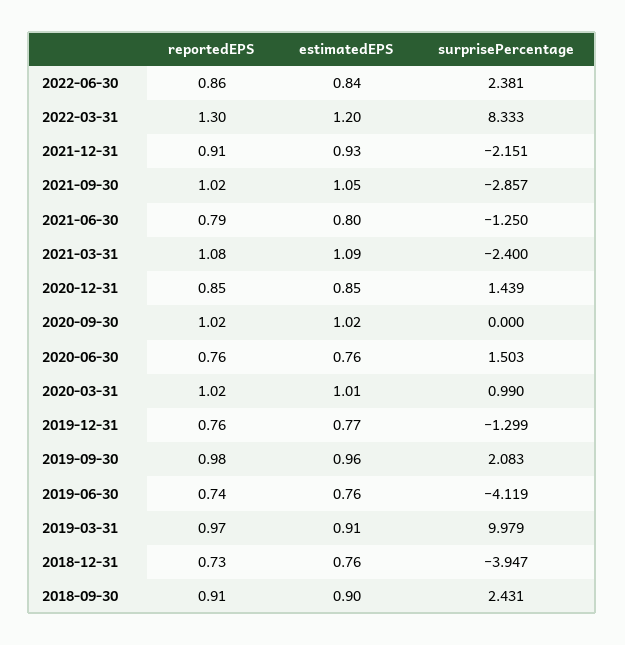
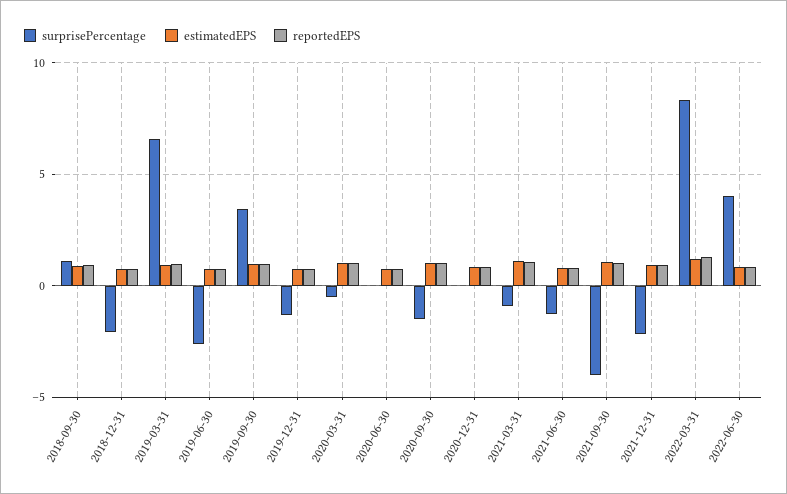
surprisePercentage, 2022-06-30: 2.381 -> 4
surprisePercentage, 2021-09-30: -2.857 -> -4
surprisePercentage, 2021-03-31: -2.4 -> -1
surprisePercentage, 2020-12-31: 1.439 -> 0
surprisePercentage, 2020-09-30: 0 -> -1.5
surprisePercentage, 2020-06-30: 1.503 -> 0
surprisePercentage, 2020-03-31: 0.99 -> -0.5
surprisePercentage, 2019-09-30: 2.083 -> 3.5
surprisePercentage, 2019-06-30: -4.119 -> -2.5
surprisePercentage, 2019-03-31: 9.979 -> 6.5
surprisePercentage, 2018-12-31: -3.947 -> -2
surprisePercentage, 2018-09-30: 2.431 -> 1

